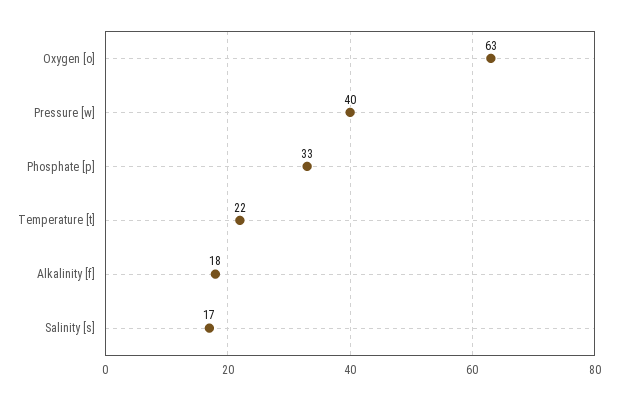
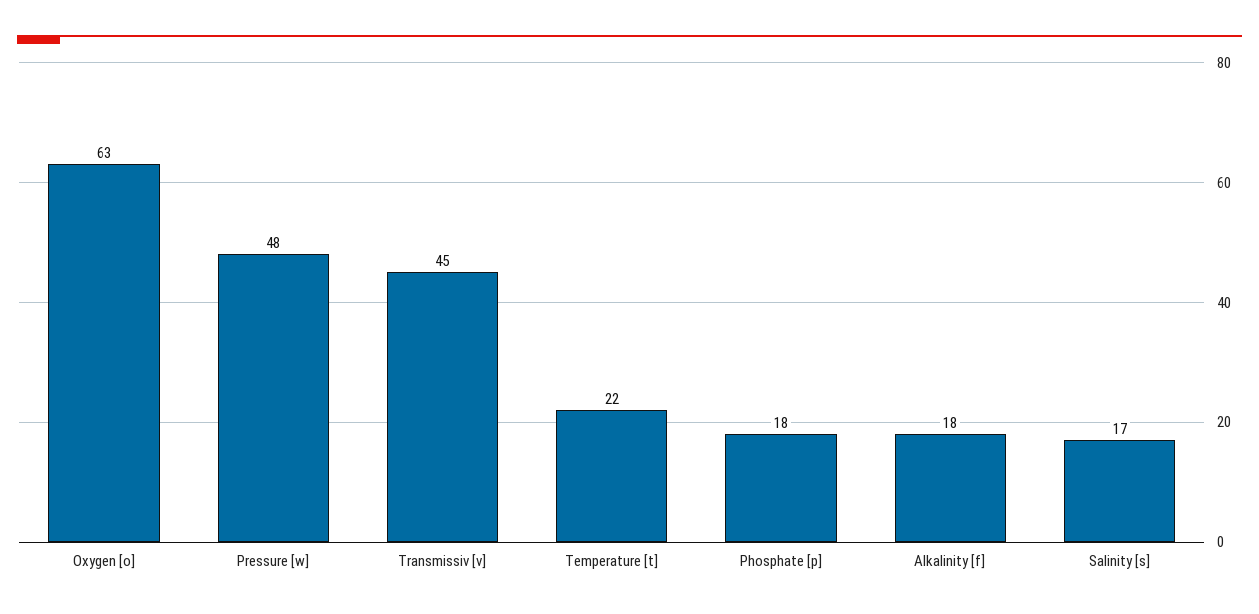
Pressure [w]: 40 -> 48
Phosphate [p]: 33 -> 18
Transmissiv [v]: none -> 45

